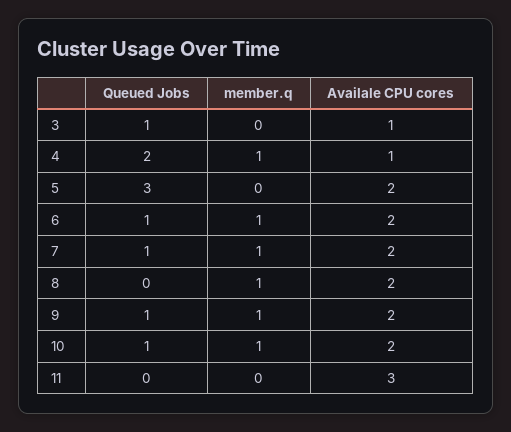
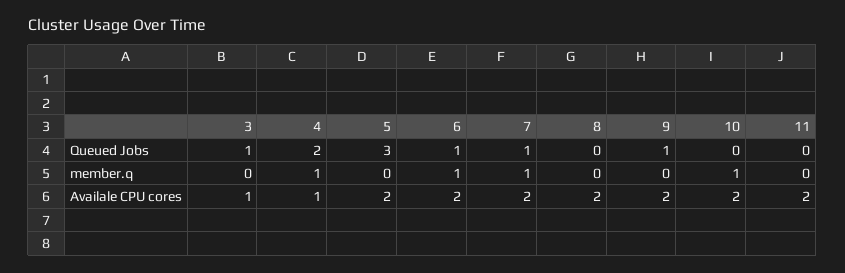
member.q, 8: 1 -> 0
member.q, 9: 1 -> 0
Queued Jobs, 10: 1 -> 0
Availale CPU cores, 11: 3 -> 2

